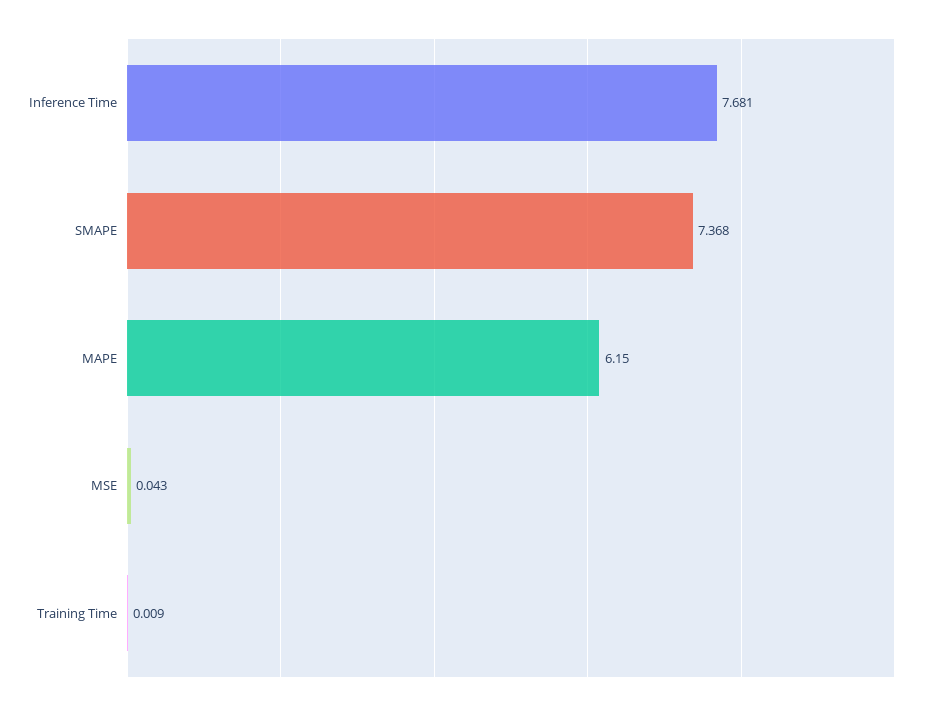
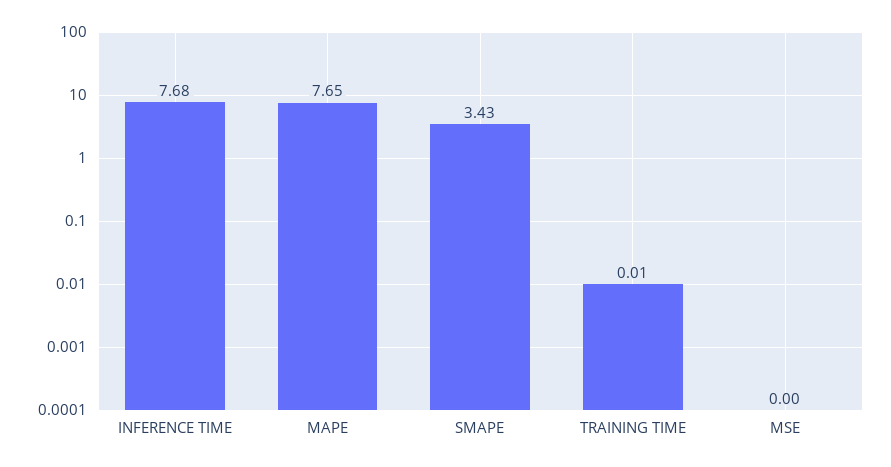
SMAPE: 7.368 -> 3.43
MAPE: 6.15 -> 7.65
MSE: 0.043 -> 0

